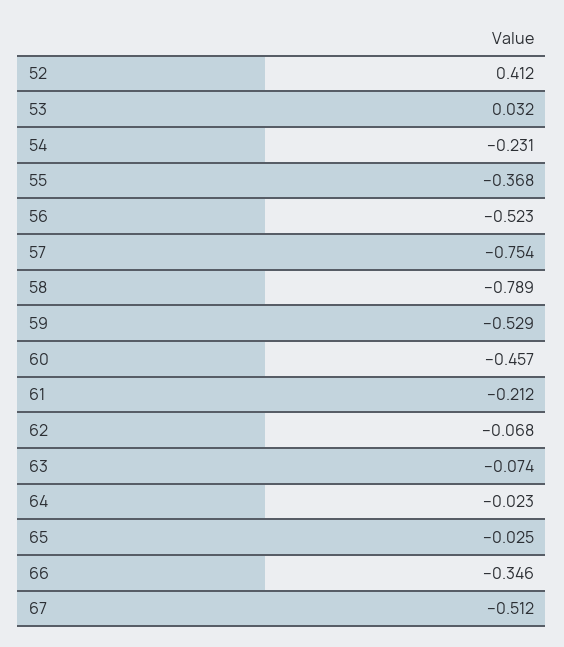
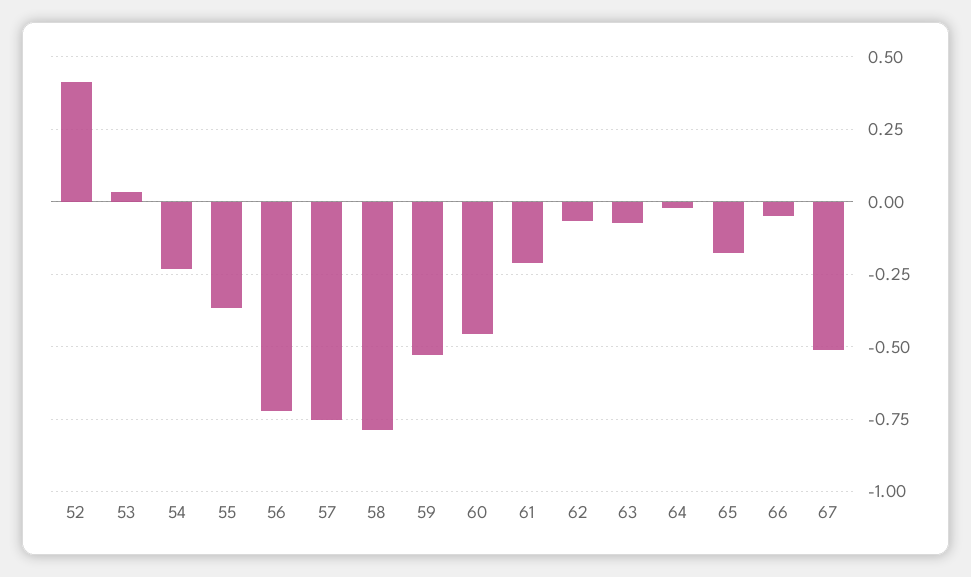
56: -0.523 -> -0.725
65: -0.025 -> -0.175
66: -0.346 -> -0.05

